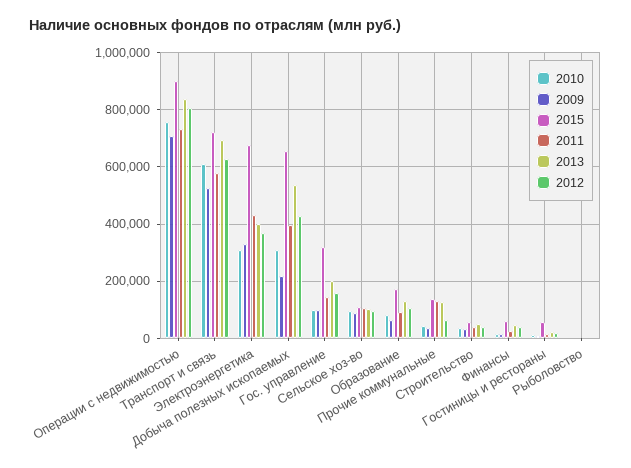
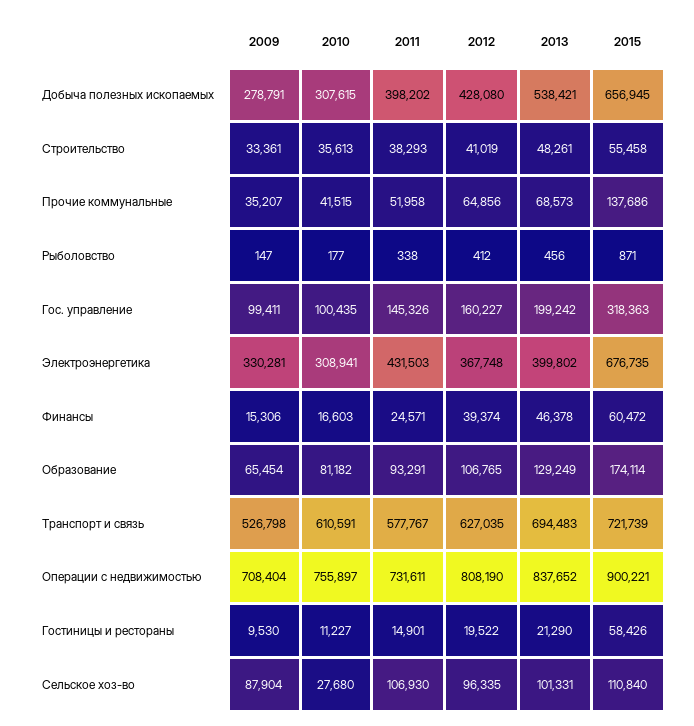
2009, Добыча полезных ископаемых: 225000 -> 278791
2010, Сельское хоз-во: 100000 -> 27680
2011, Прочие коммунальные: 125000 -> 51958
2013, Прочие коммунальные: 125000 -> 68573

